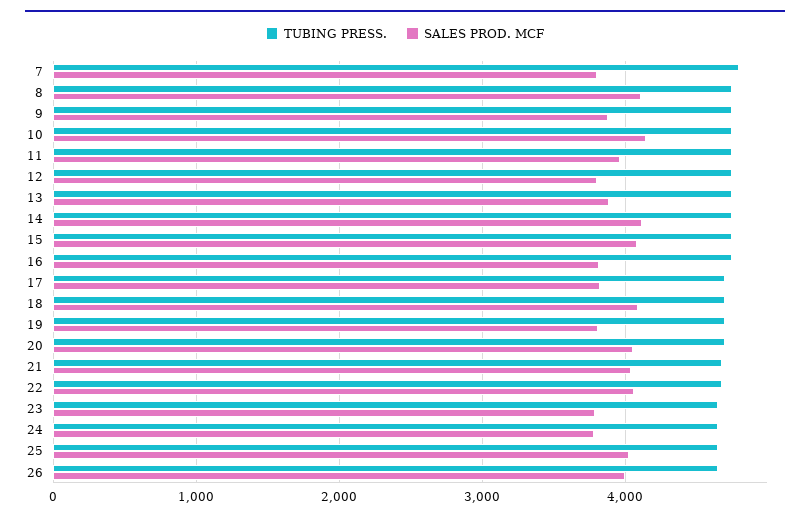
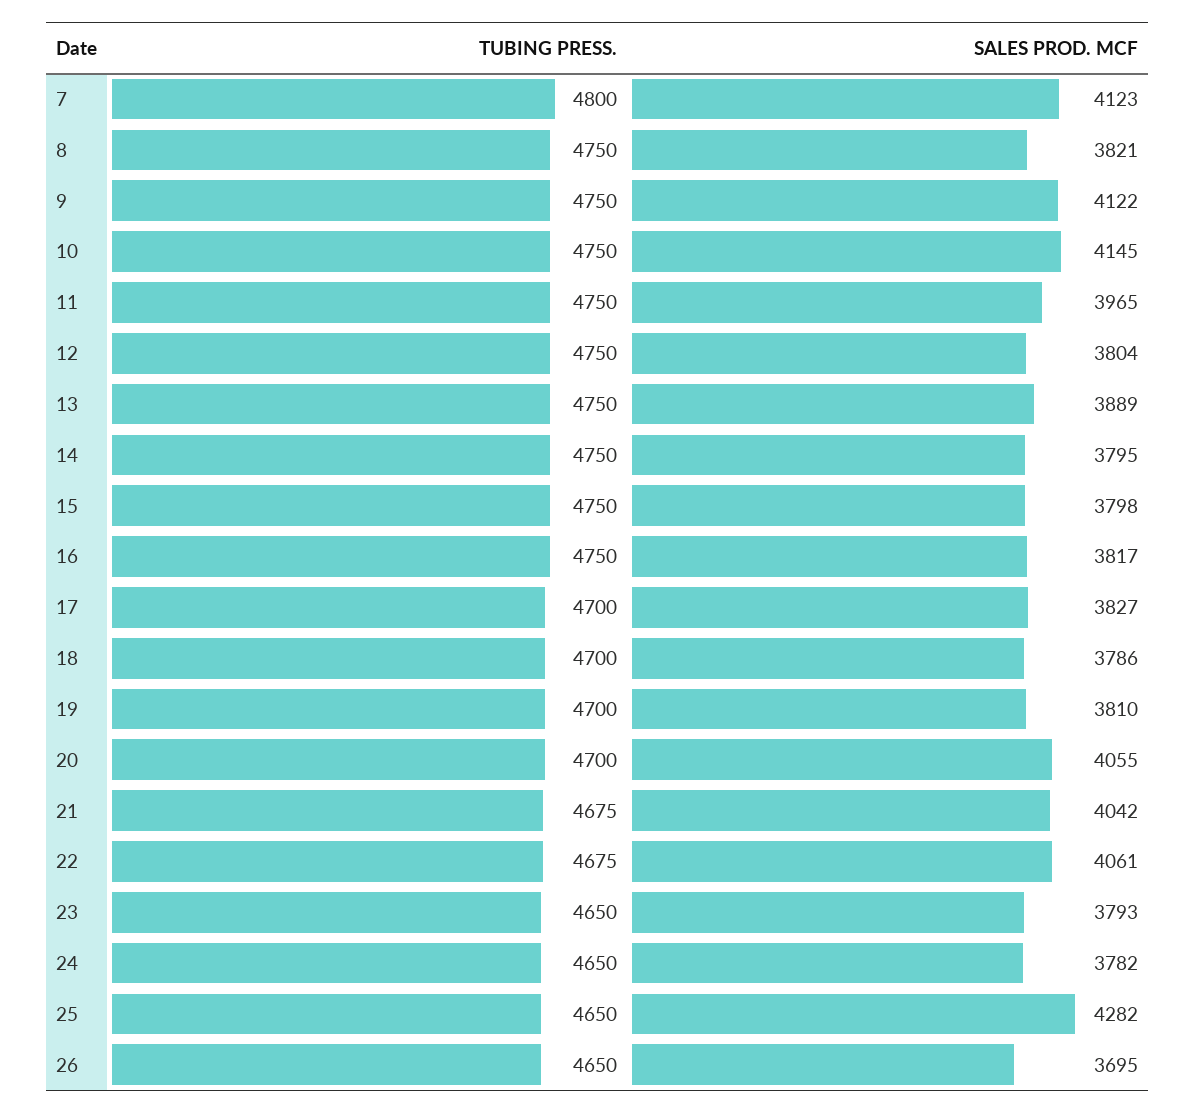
SALES PROD. MCF, 7: 3800 -> 4123
SALES PROD. MCF, 8: 4100 -> 3821
SALES PROD. MCF, 9: 3900 -> 4122
SALES PROD. MCF, 14: 4100 -> 3795
SALES PROD. MCF, 15: 4100 -> 3798
SALES PROD. MCF, 18: 4100 -> 3786
SALES PROD. MCF, 25: 4000 -> 4282
SALES PROD. MCF, 26: 4000 -> 3695

